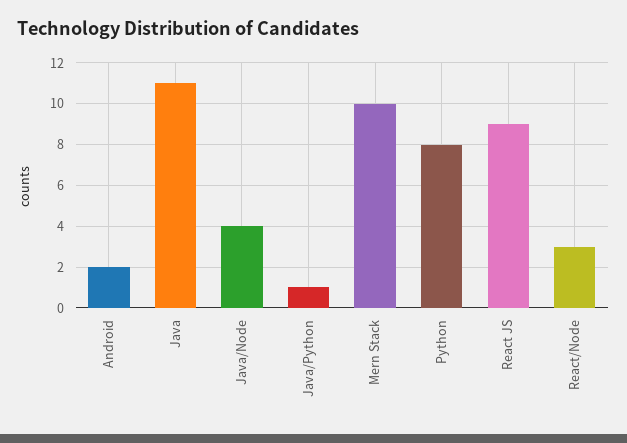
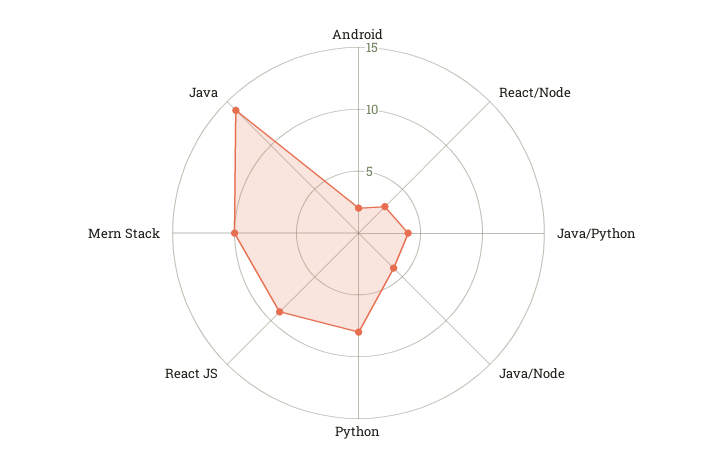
Java: 11 -> 14
Java/Python: 1 -> 4

